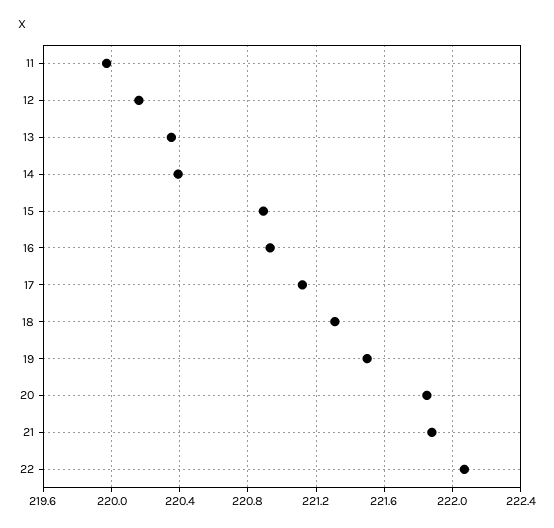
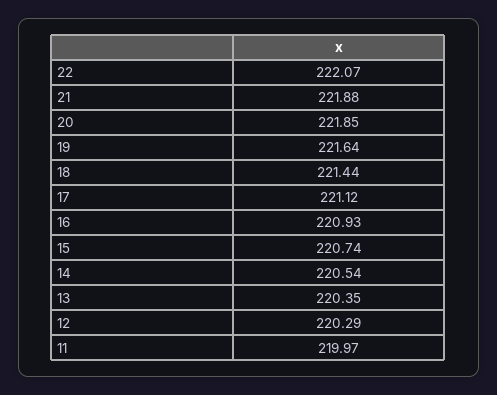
12: 220.15 -> 220.29
14: 220.4 -> 220.54
15: 220.9 -> 220.74
18: 221.3 -> 221.44
19: 221.5 -> 221.64

